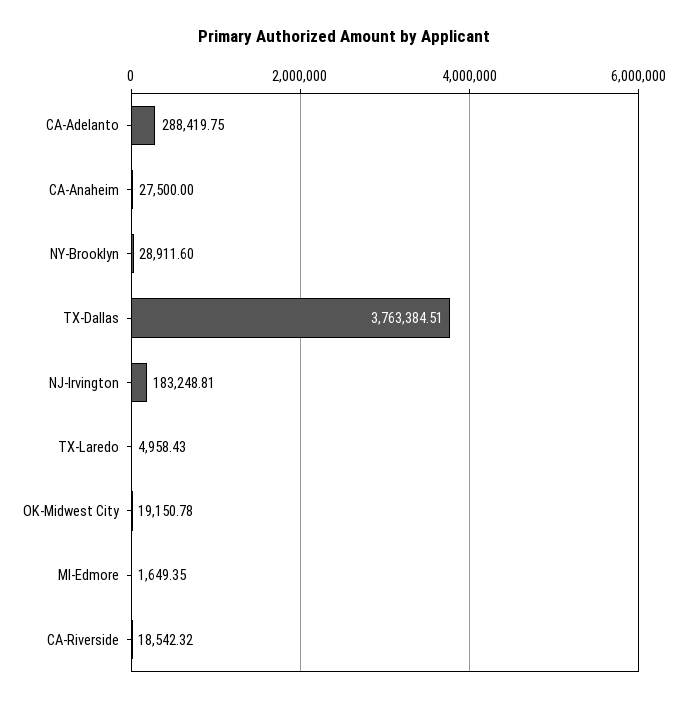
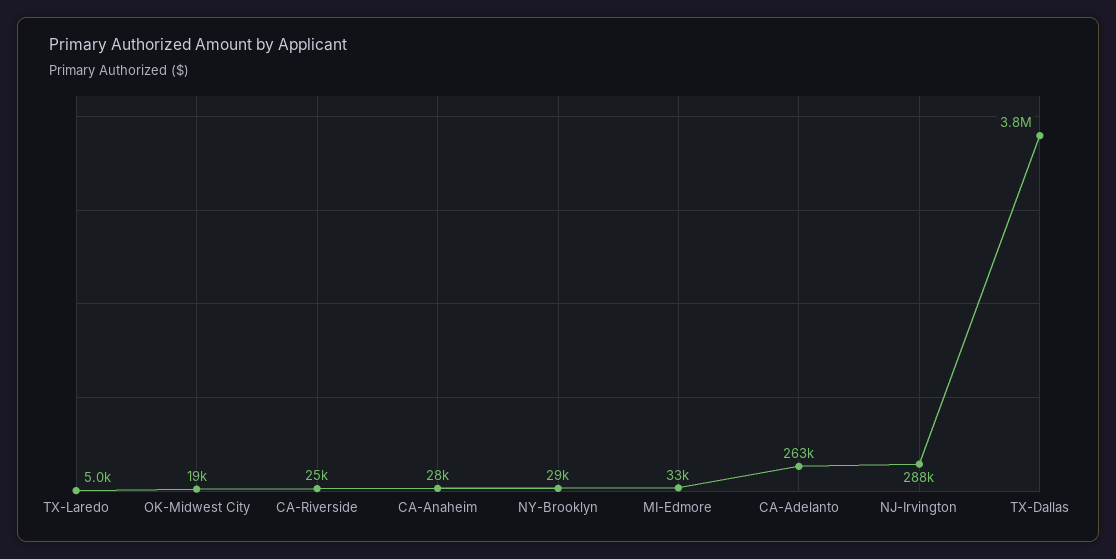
CA-Adelanto: 288419.75 -> 263000
NJ-Irvington: 183248.81 -> 288000
MI-Edmore: 1649.35 -> 33000
CA-Riverside: 18542.32 -> 25000

